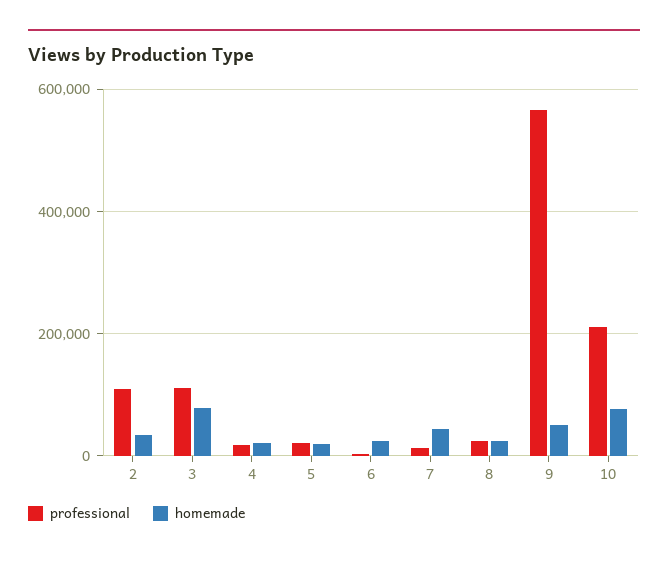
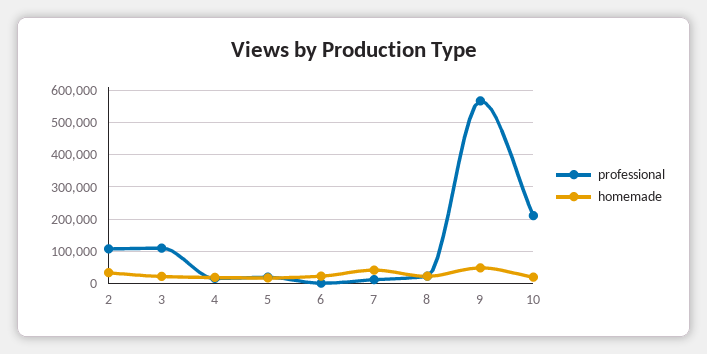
homemade, 3: 80000 -> 20000
homemade, 10: 80000 -> 20000

